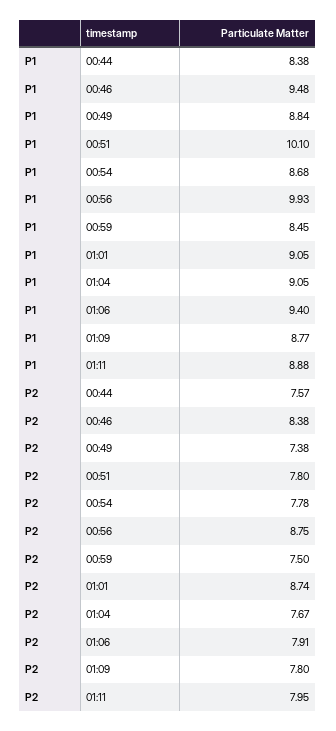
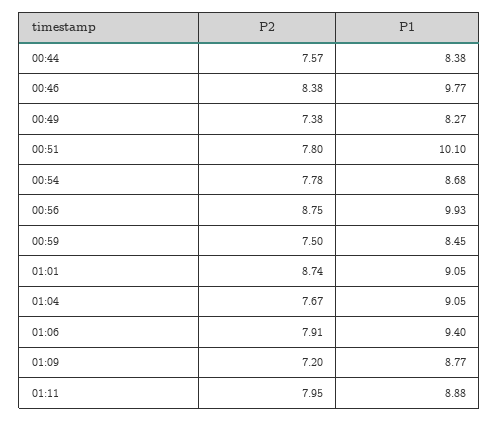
P1, 00:46: 9.48 -> 9.77
P1, 00:49: 8.84 -> 8.27
P2, 01:09: 7.8 -> 7.2

